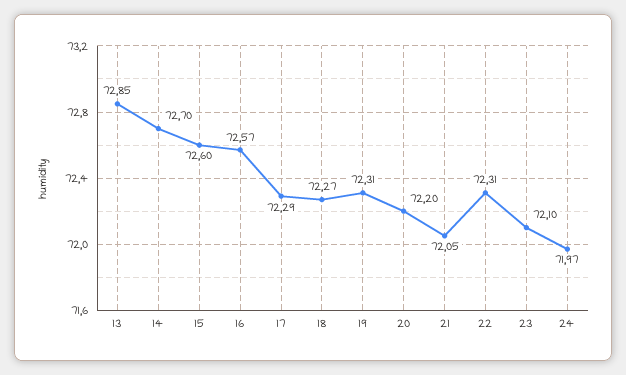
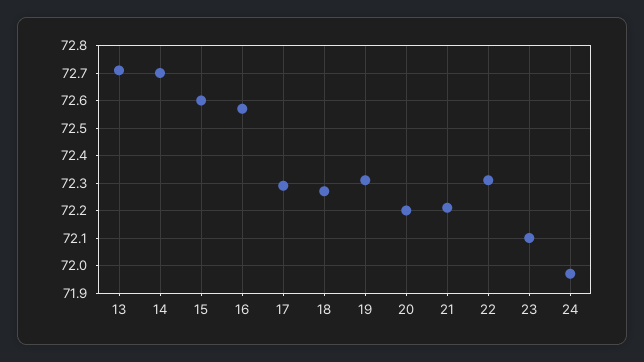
13: 72.85 -> 72.7
21: 72.05 -> 72.2

